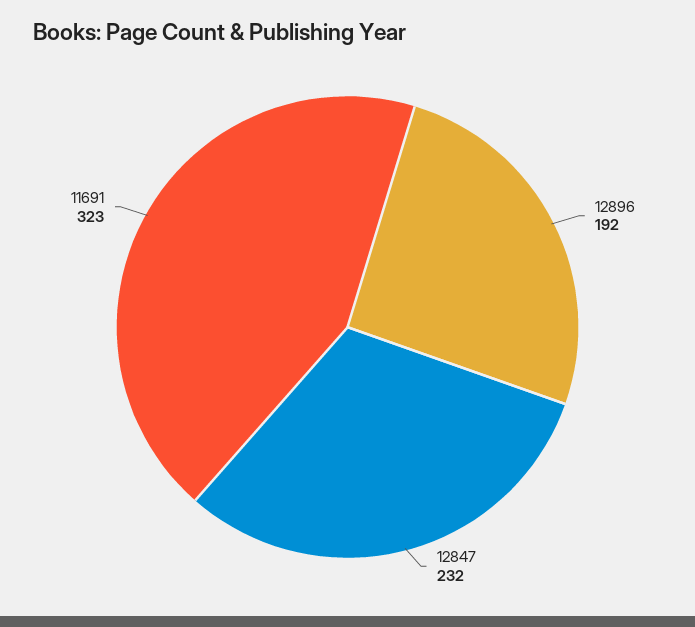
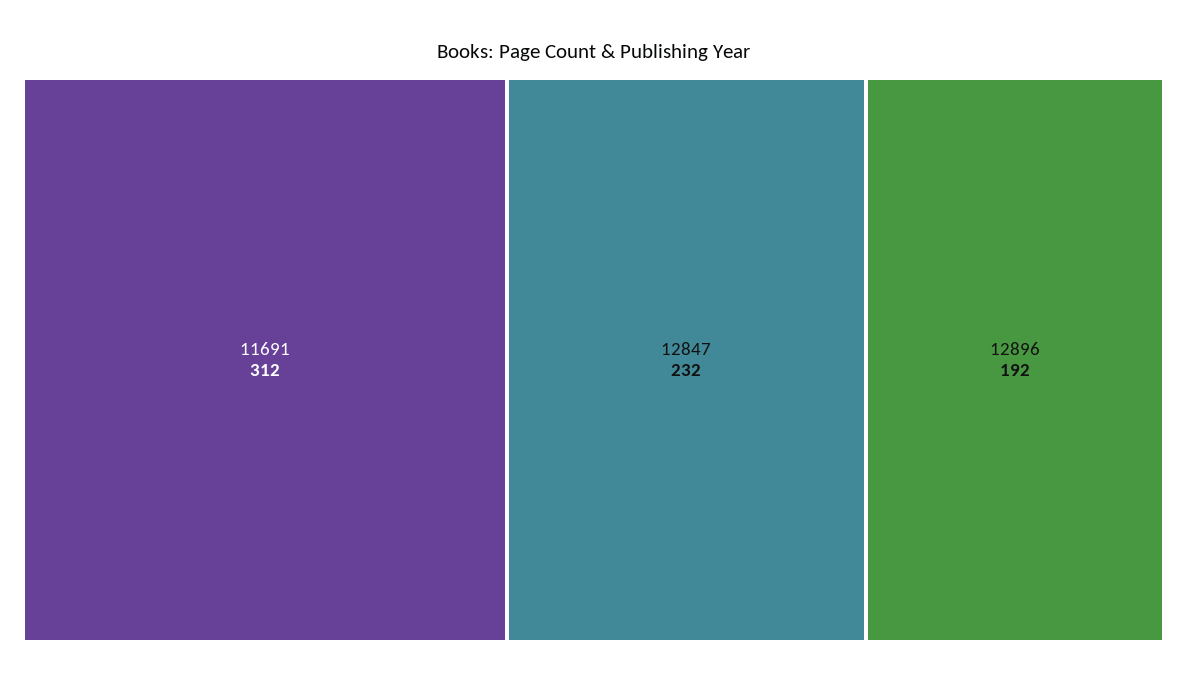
11691: 323 -> 312

